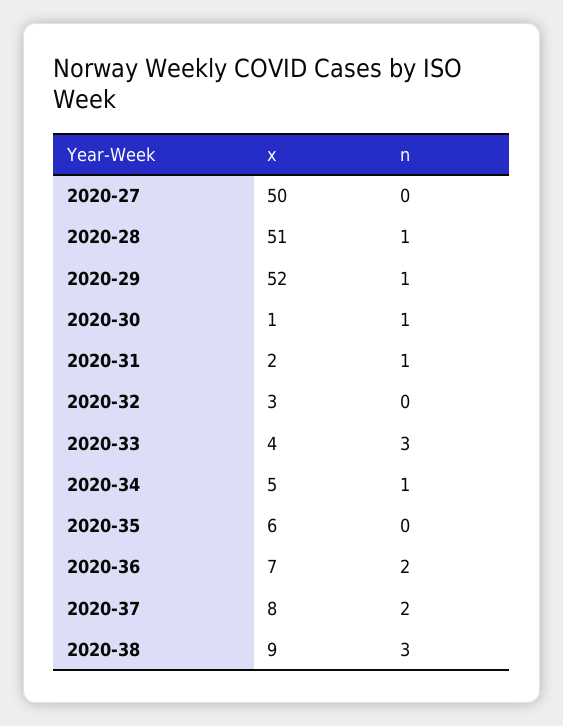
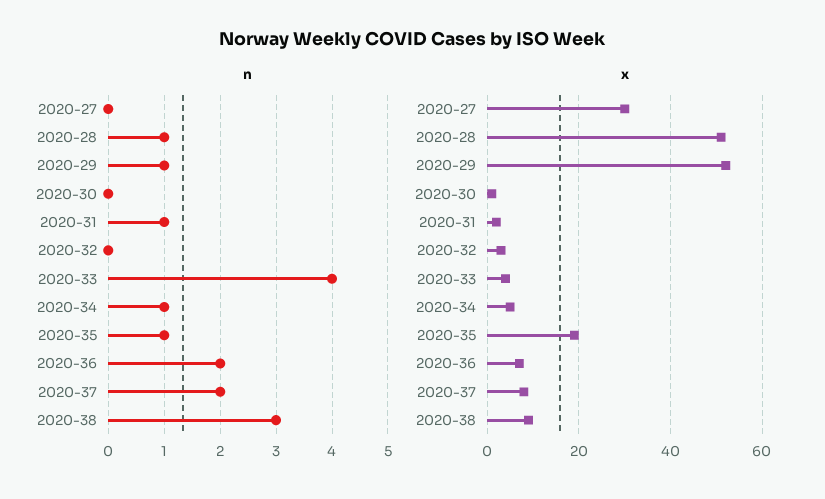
x, 2020-27: 50 -> 30
n, 2020-30: 1 -> 0
n, 2020-33: 3 -> 4
x, 2020-35: 6 -> 20
n, 2020-35: 0 -> 1

